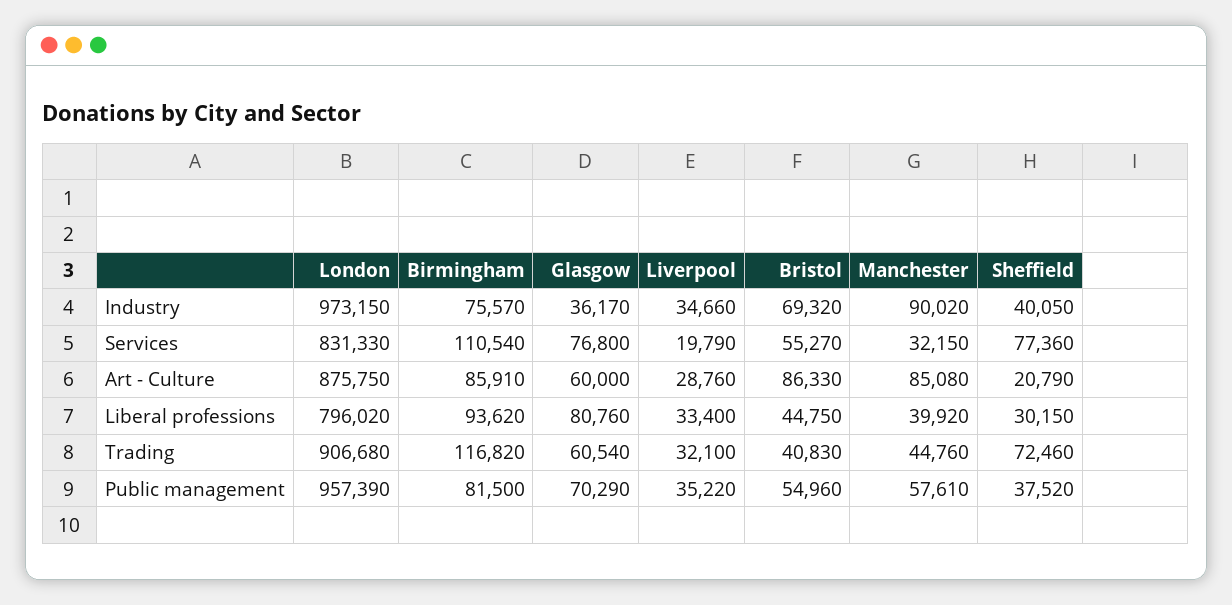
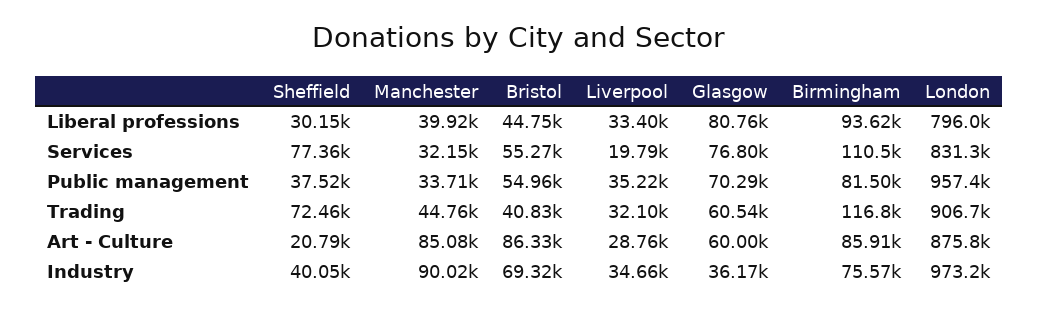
Manchester, Public management: 57610 -> 33710

